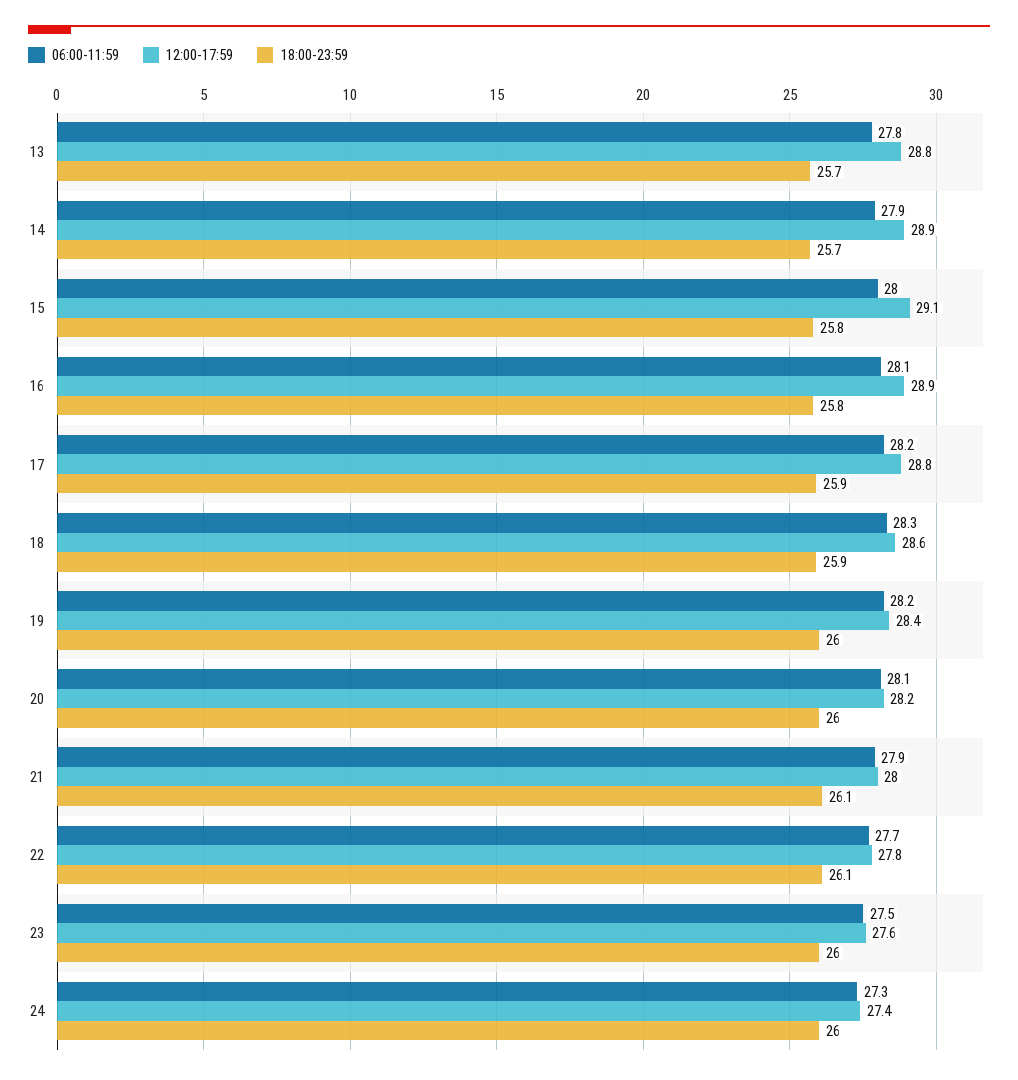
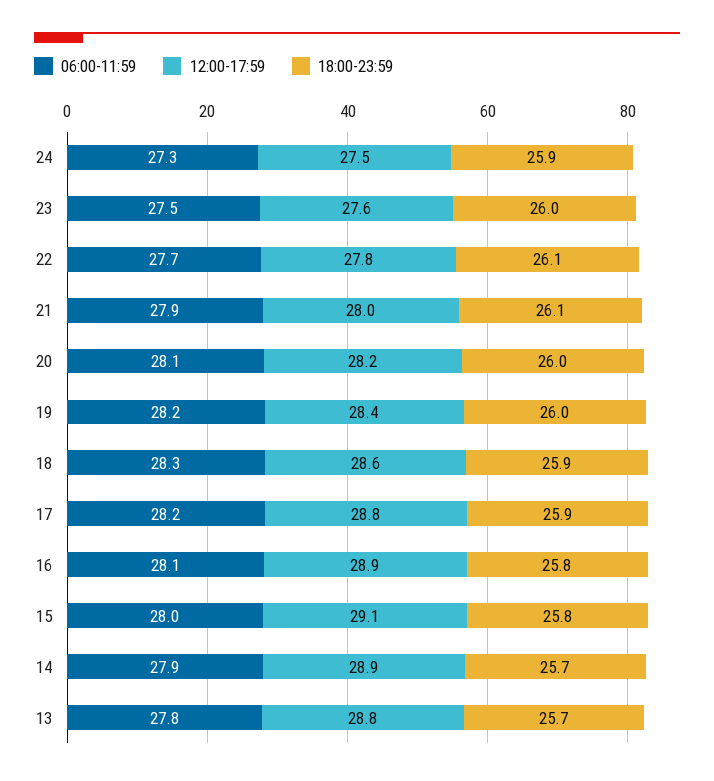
12:00-17:59, 24: 27.4 -> 27.5
18:00-23:59, 24: 26 -> 25.9

